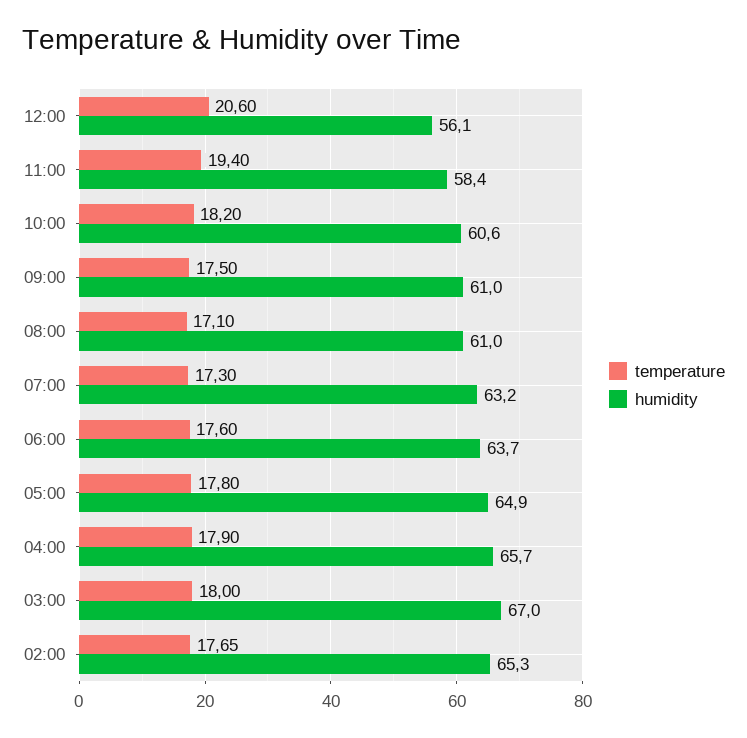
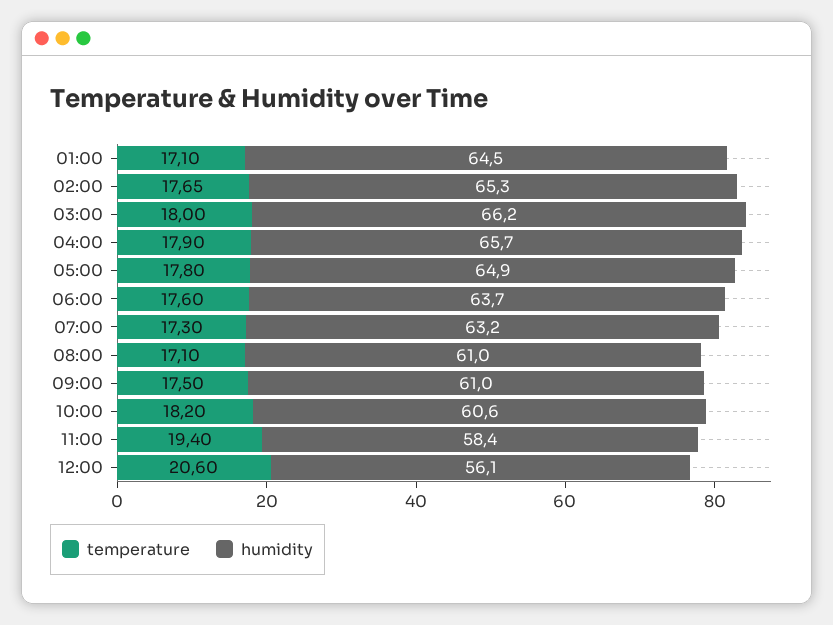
humidity, 03:00: 67 -> 66.2
temperature, 01:00: none -> 17.1
humidity, 01:00: none -> 64.5

